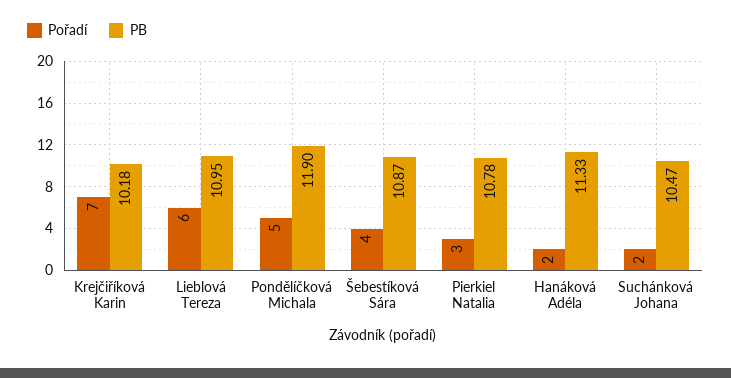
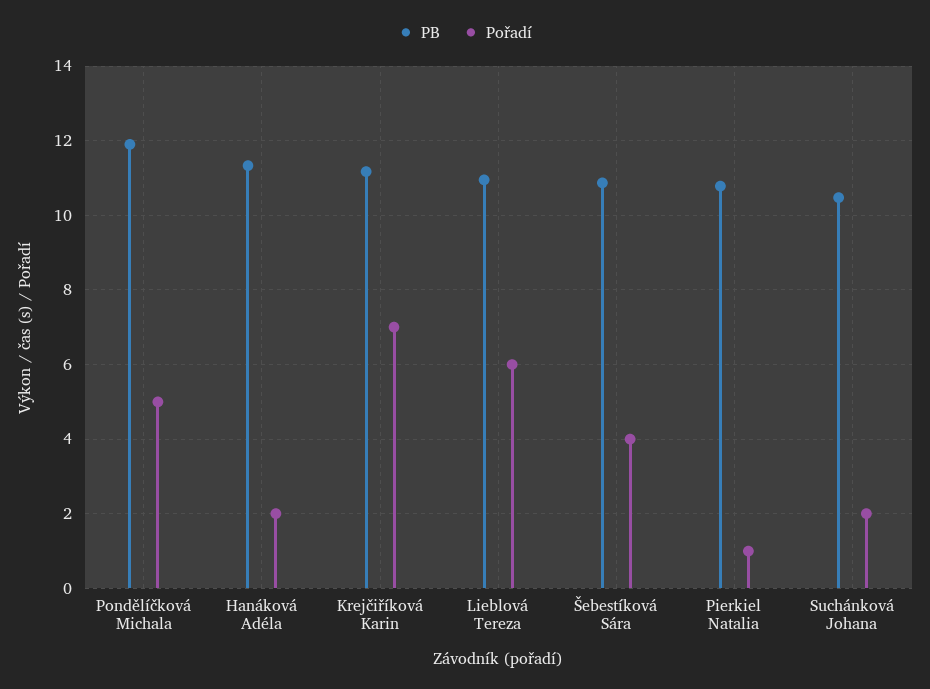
PB, Krejčiříková Karin: 10.18 -> 11.2
Pořadí, Pierkiel Natalia: 3 -> 1

